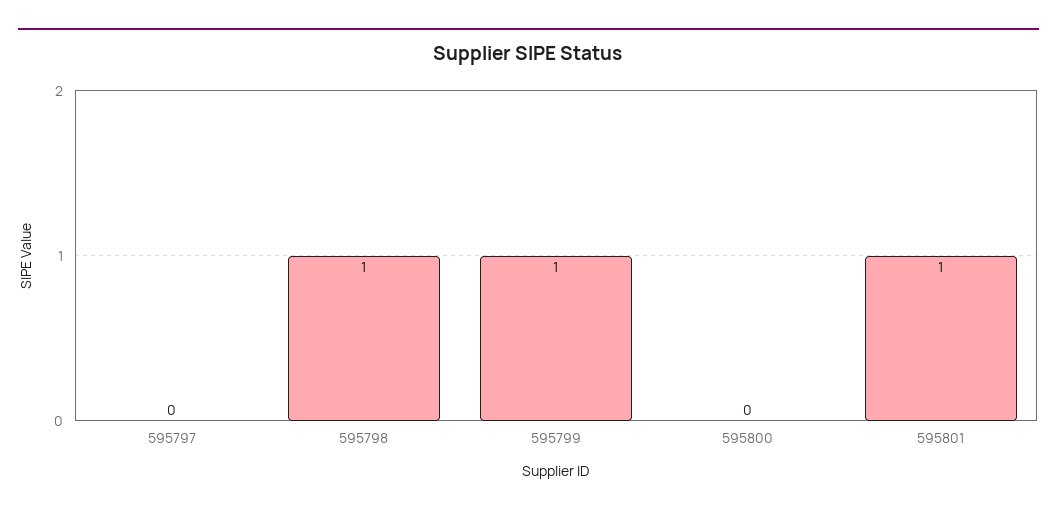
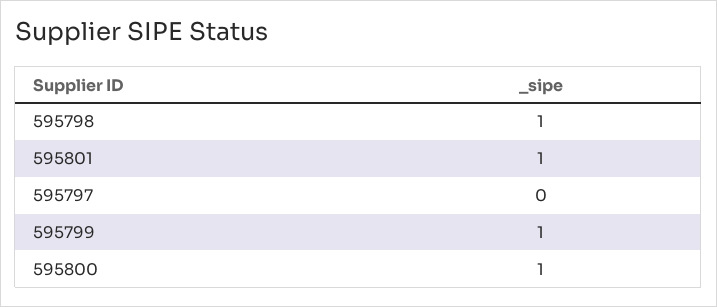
595800: 0 -> 1

